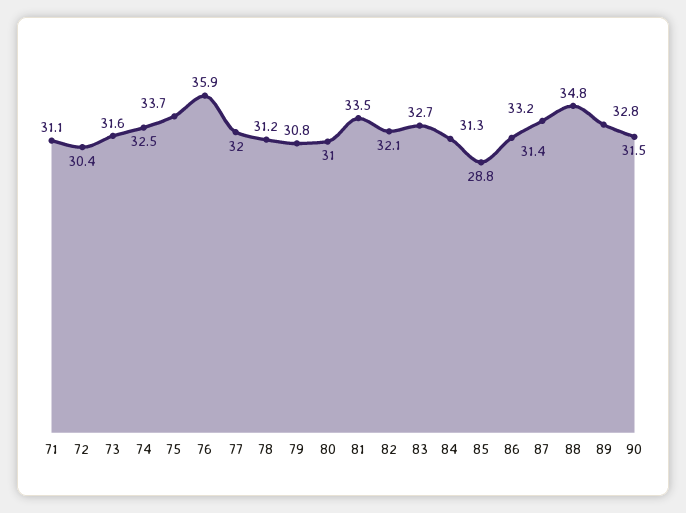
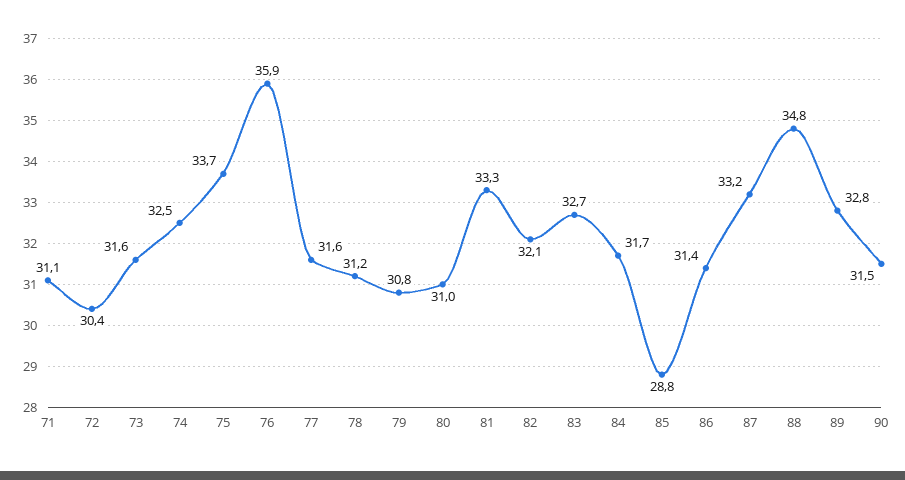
77: 32 -> 31.6
81: 33.5 -> 33.3
84: 31.3 -> 31.7

